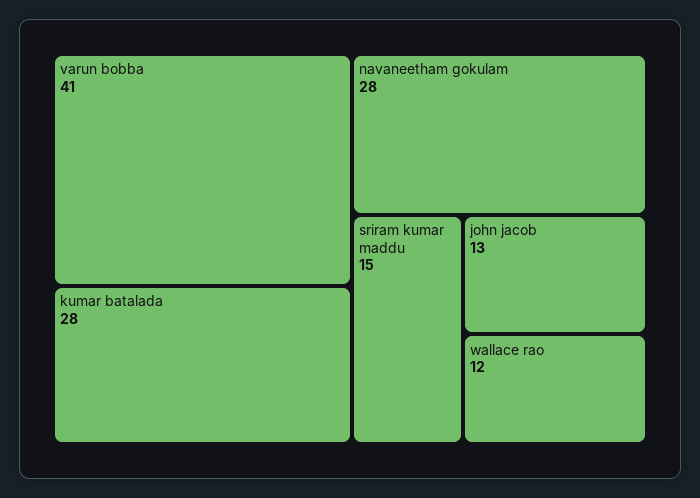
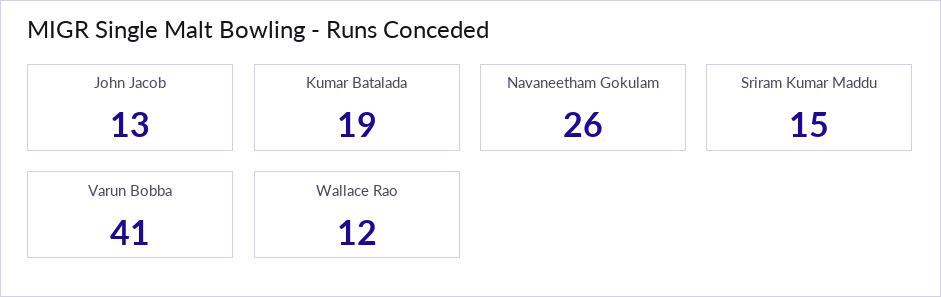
kumar batalada: 28 -> 19
navaneetham gokulam: 28 -> 26

